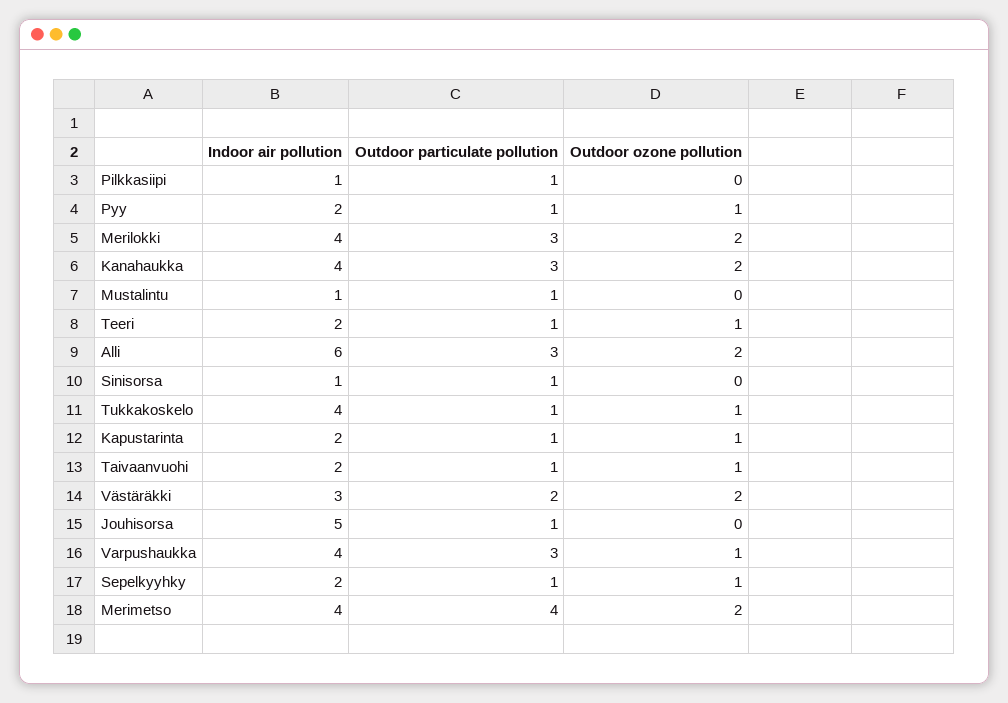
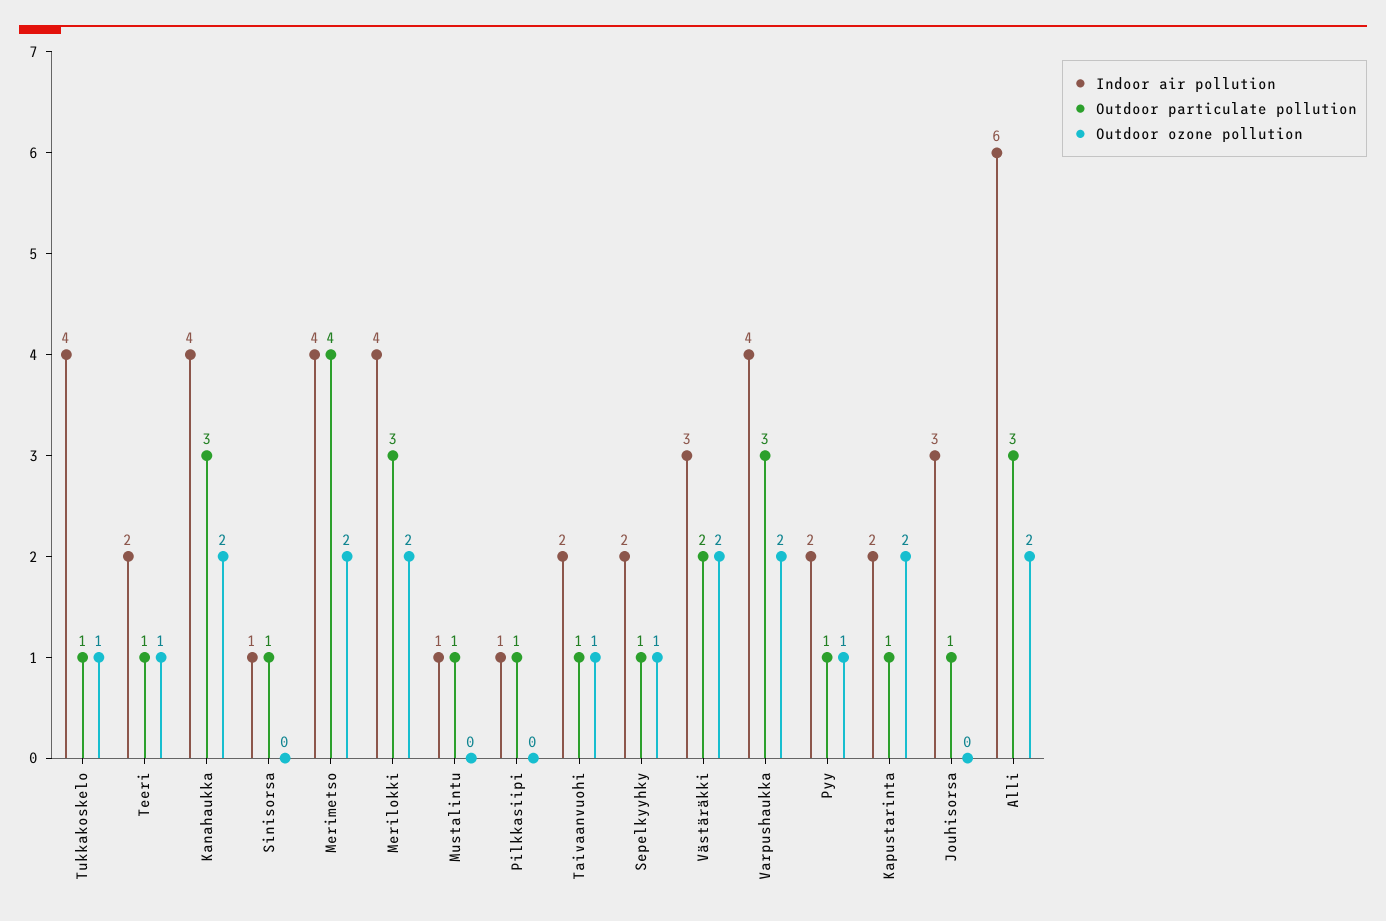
Outdoor ozone pollution, Kapustarinta: 1 -> 2
Indoor air pollution, Jouhisorsa: 5 -> 3
Outdoor ozone pollution, Varpushaukka: 1 -> 2

